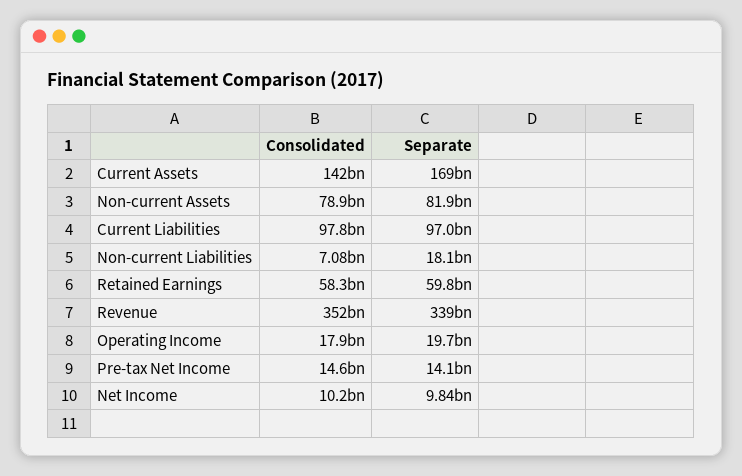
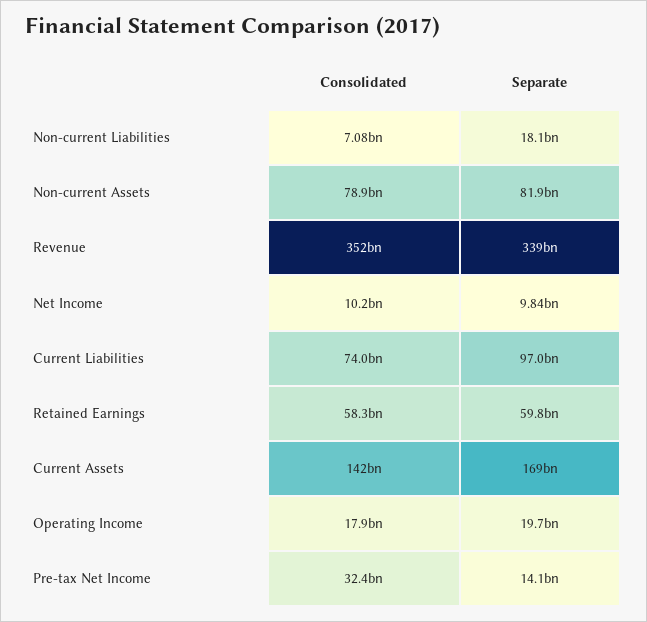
Consolidated, Current Liabilities: 97800000000 -> 74000000000
Consolidated, Pre-tax Net Income: 14600000000 -> 32400000000

